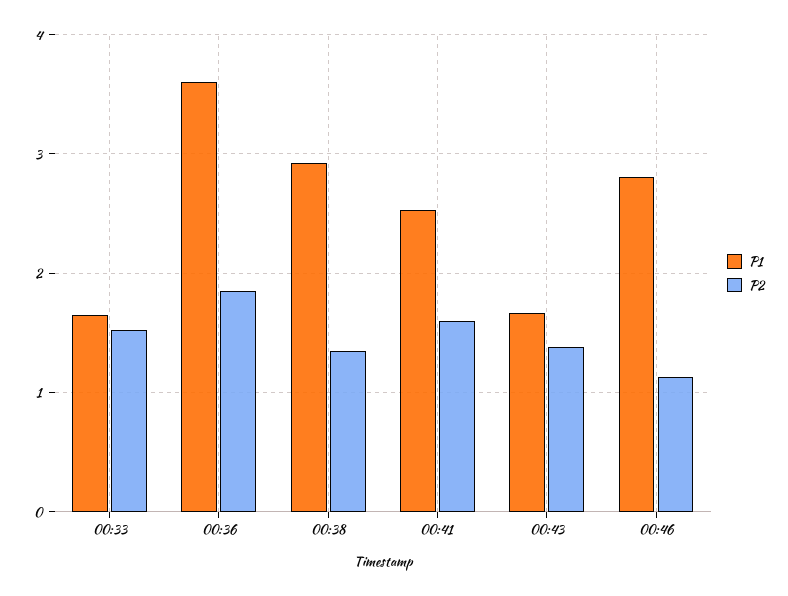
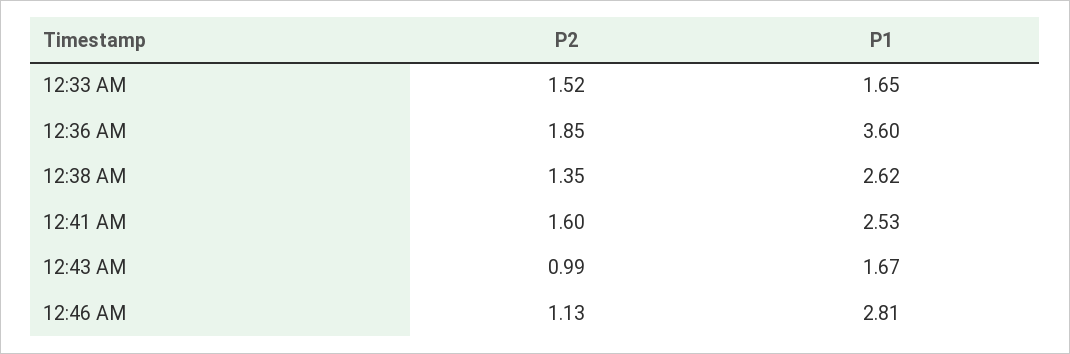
P1, 00:38: 2.9 -> 2.62
P2, 00:43: 1.4 -> 0.99

